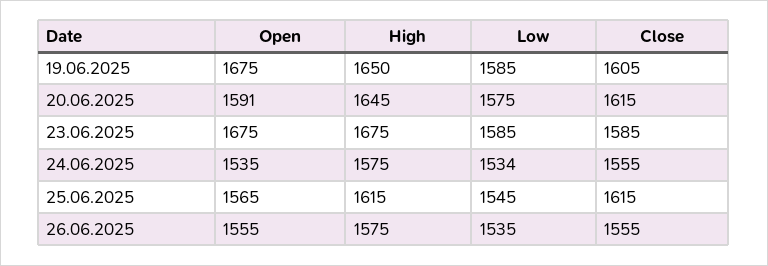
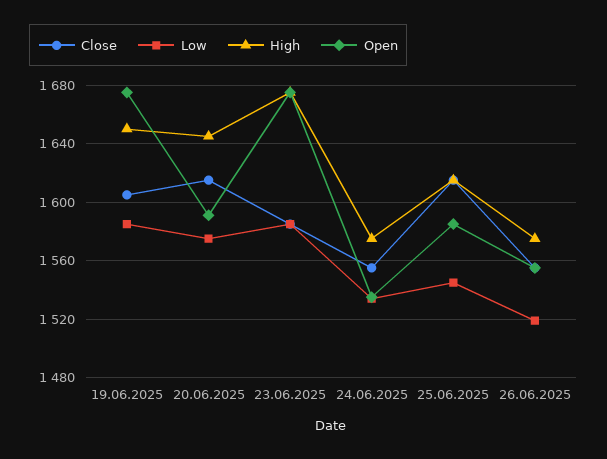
Open, 25.06.2025: 1565 -> 1585
Low, 26.06.2025: 1535 -> 1520

